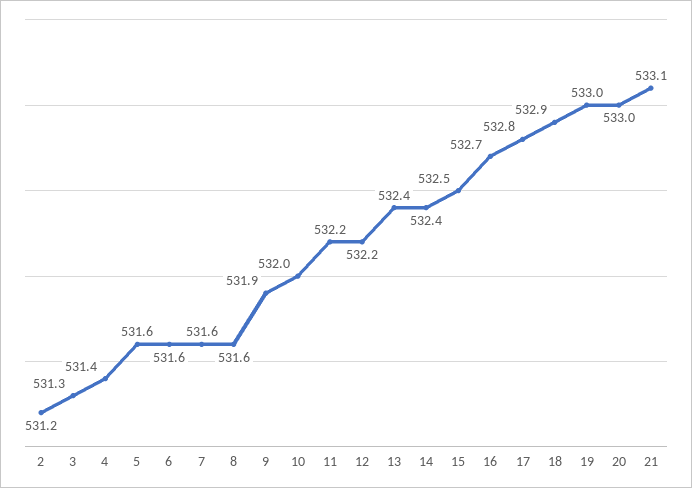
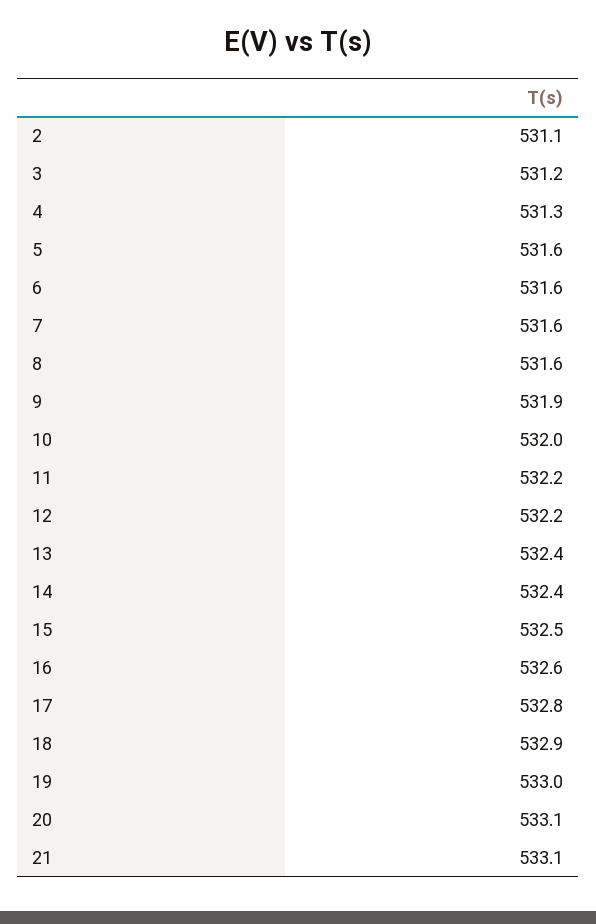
2: 531.2 -> 531.1
3: 531.3 -> 531.2
4: 531.4 -> 531.3
16: 532.7 -> 532.6
20: 533 -> 533.1

